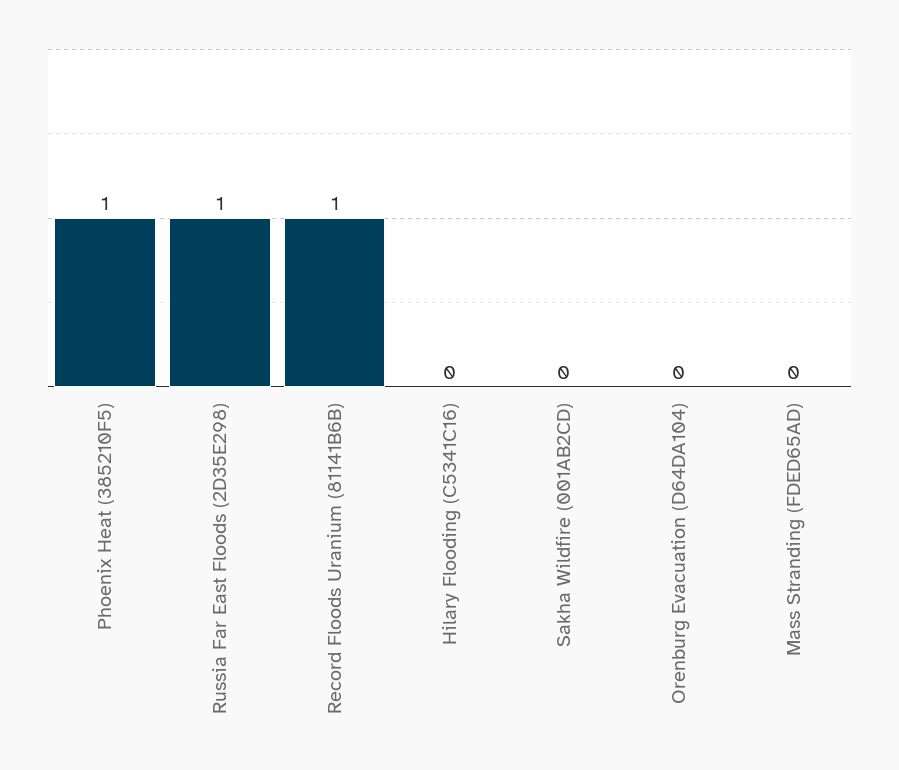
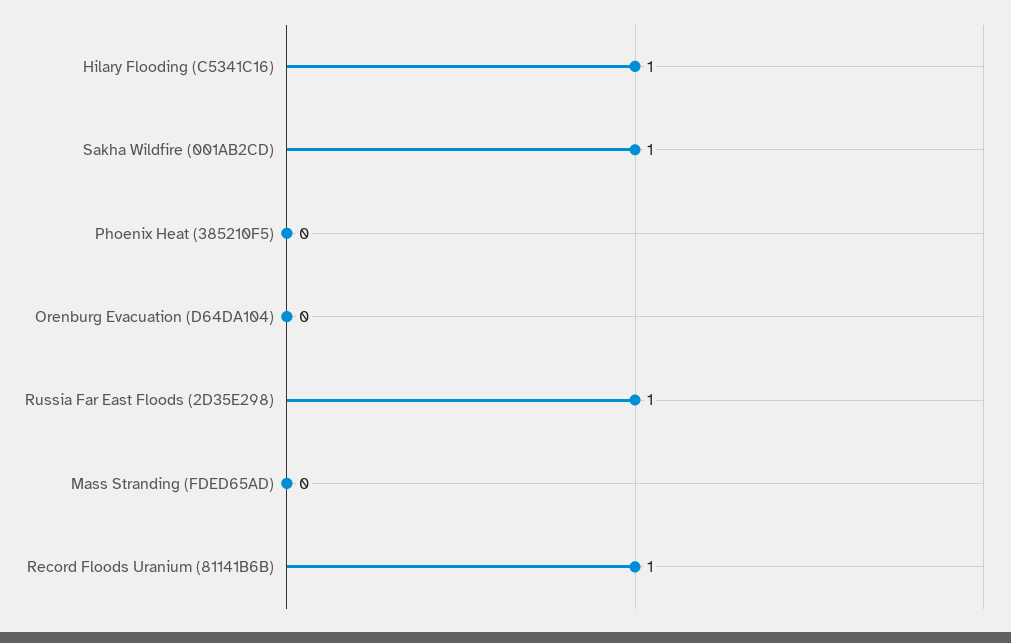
Phoenix Heat (385210F5): 1 -> 0
Hilary Flooding (C5341C16): 0 -> 1
Sakha Wildfire (001AB2CD): 0 -> 1

